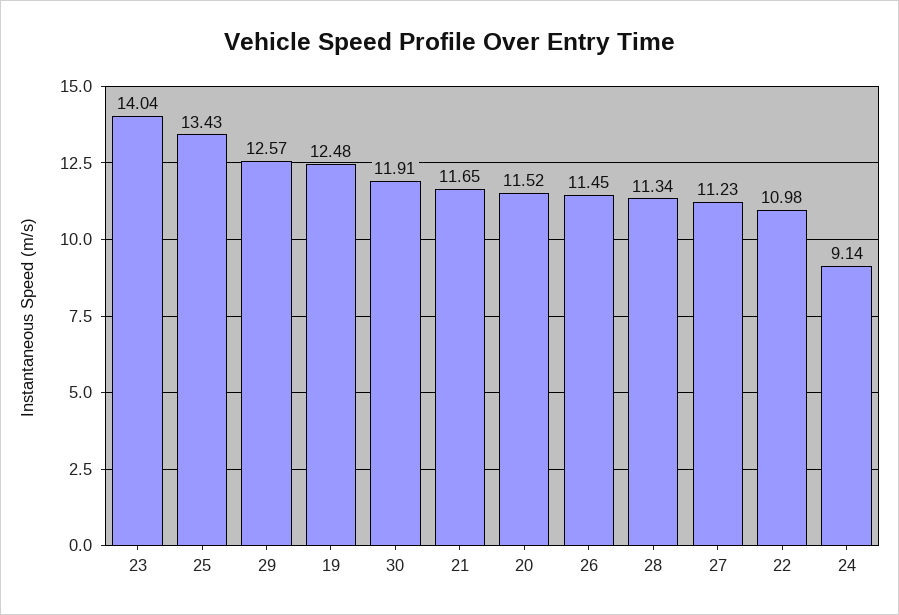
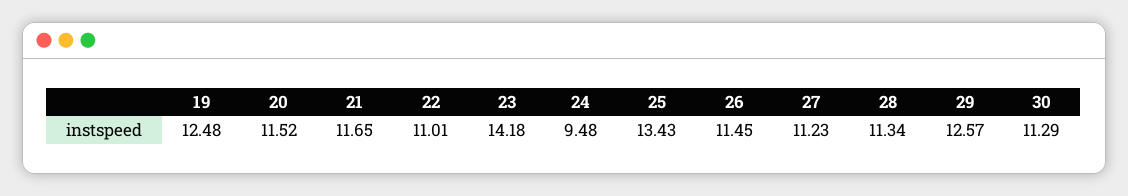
23: 14.04 -> 14.18
30: 11.91 -> 11.29
22: 10.98 -> 11.01
24: 9.14 -> 9.48

